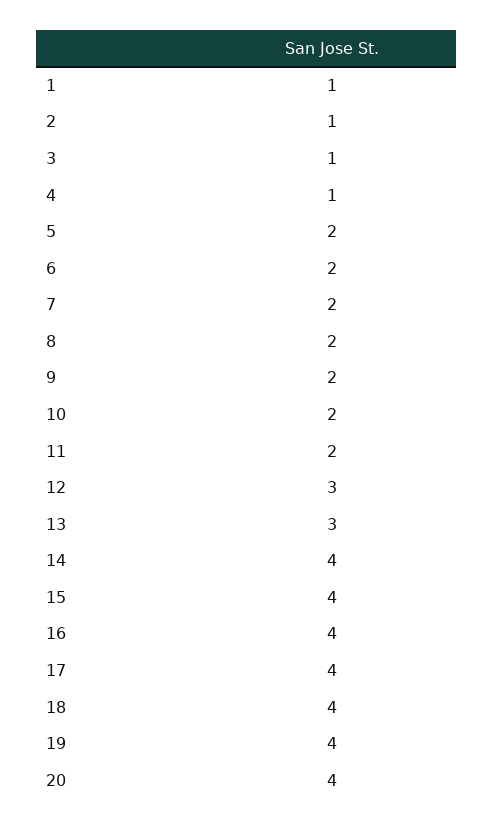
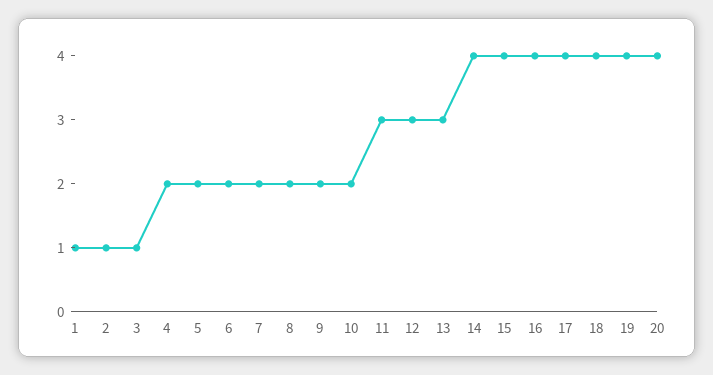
4: 1 -> 2
11: 2 -> 3

